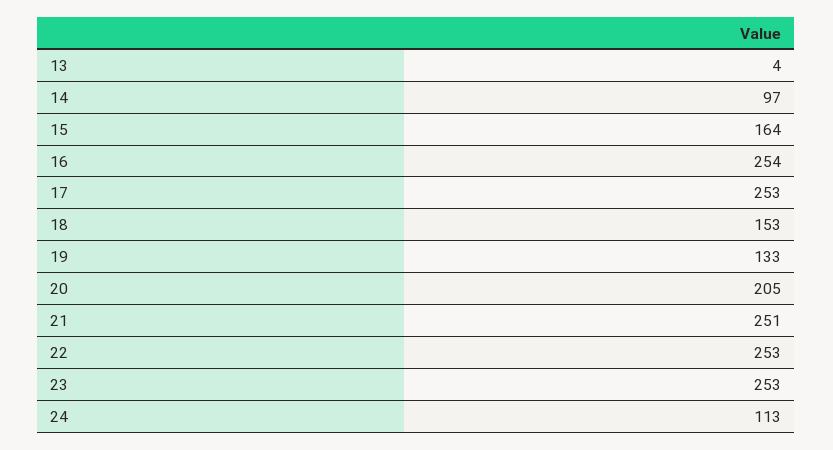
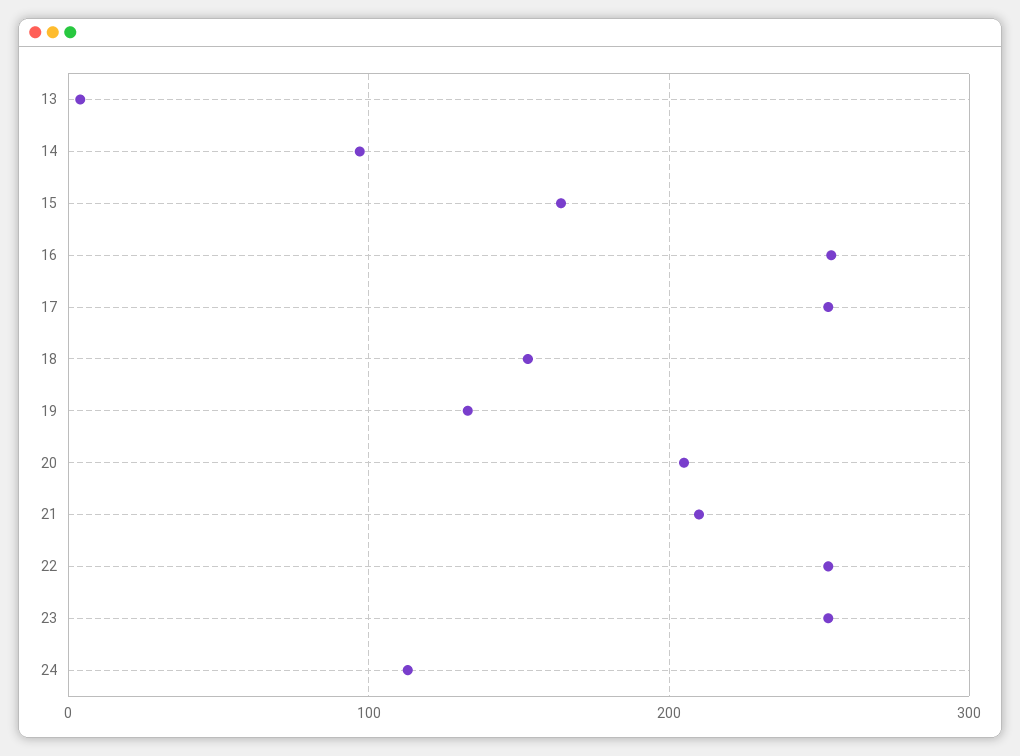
21: 251 -> 210

